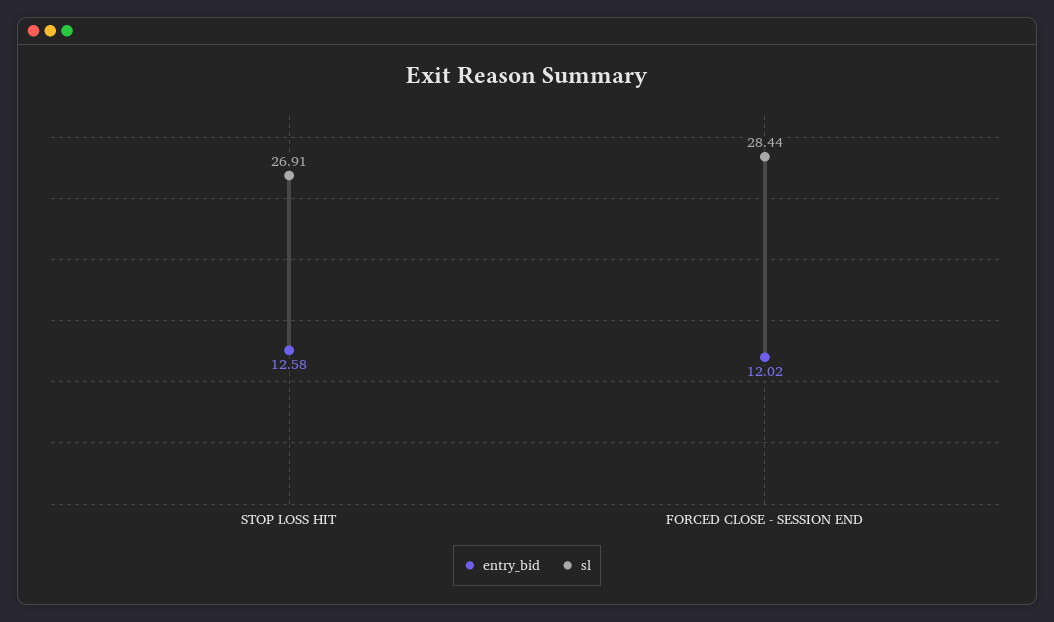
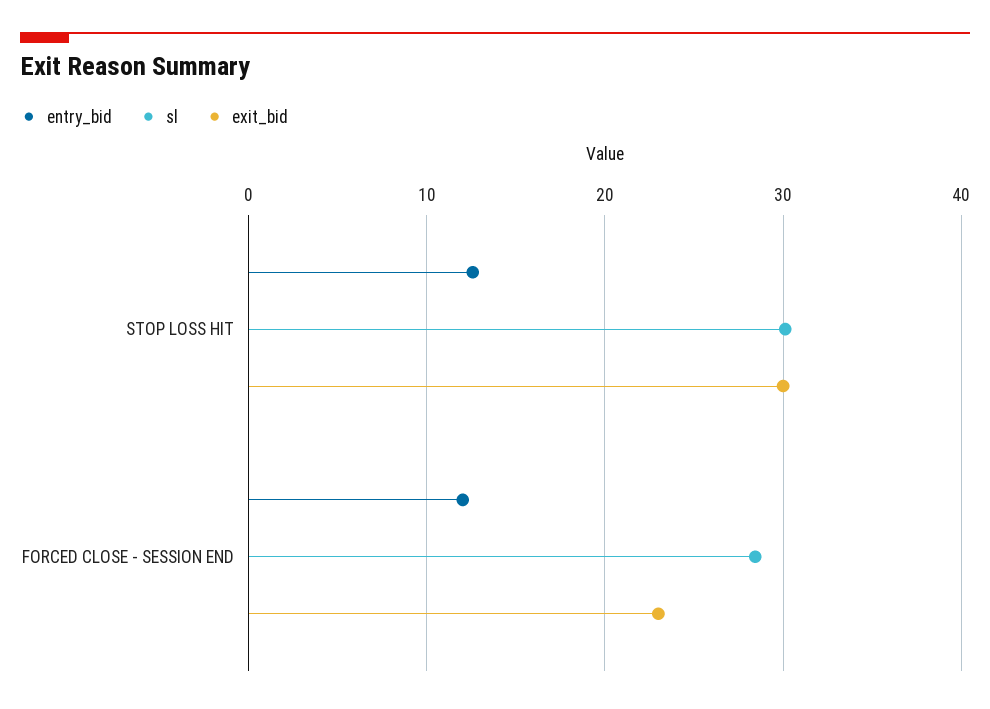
sl, STOP LOSS HIT: 26.91 -> 30
exit_bid, STOP LOSS HIT: none -> 30
exit_bid, FORCED CLOSE - SESSION END: none -> 23

